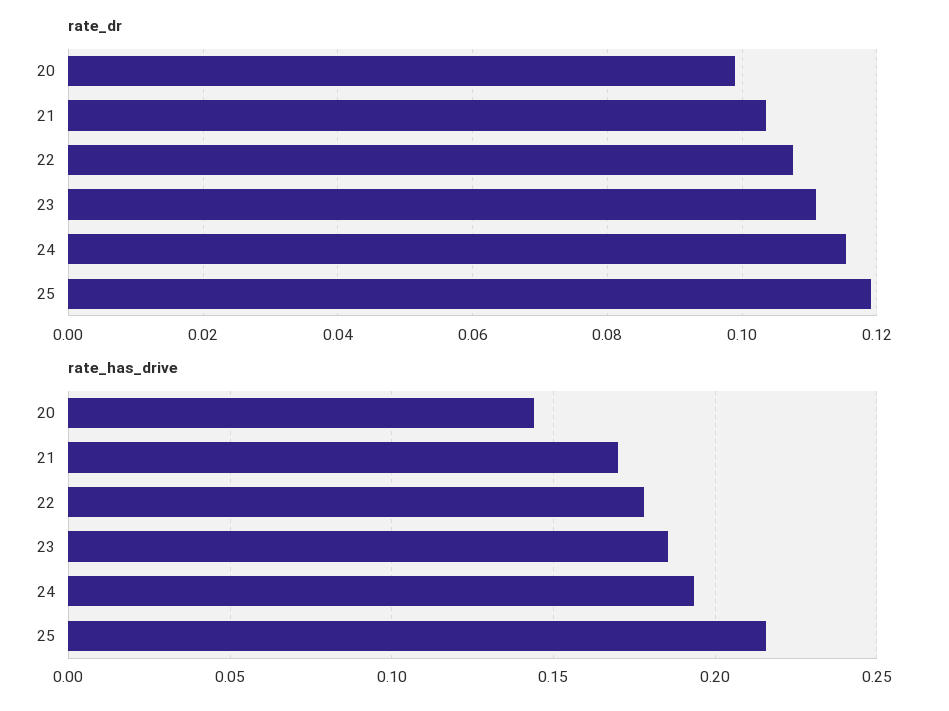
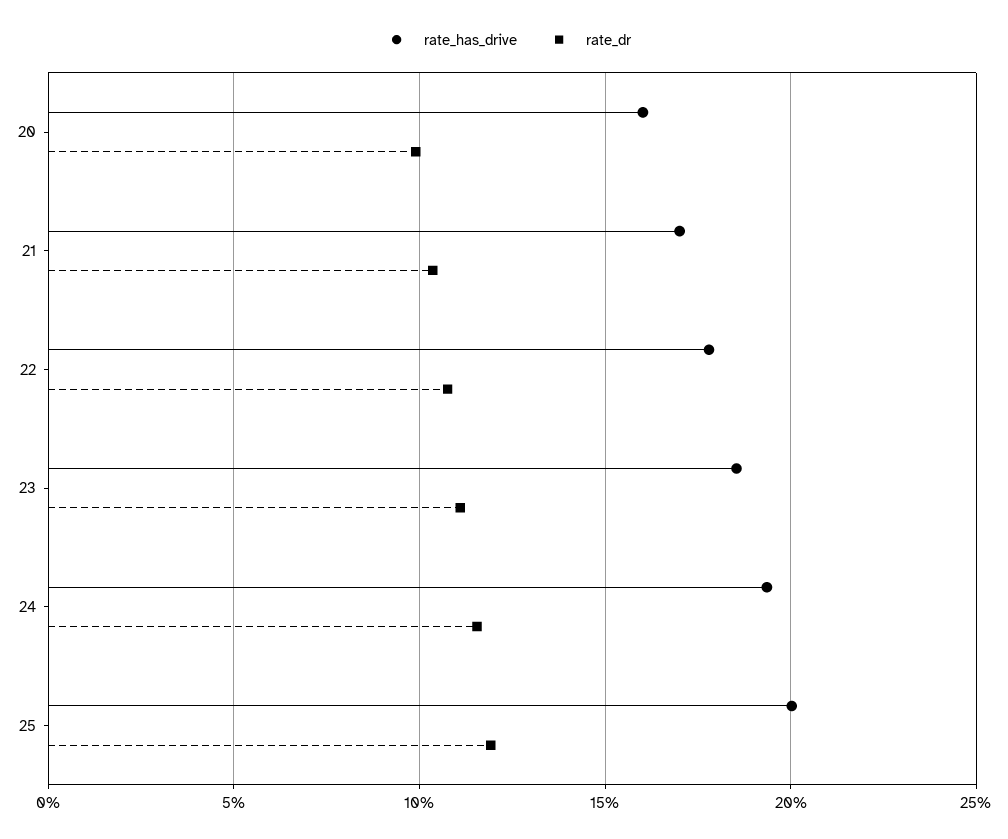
rate_has_drive, 20: 0.145 -> 0.16
rate_has_drive, 25: 0.215 -> 0.2

